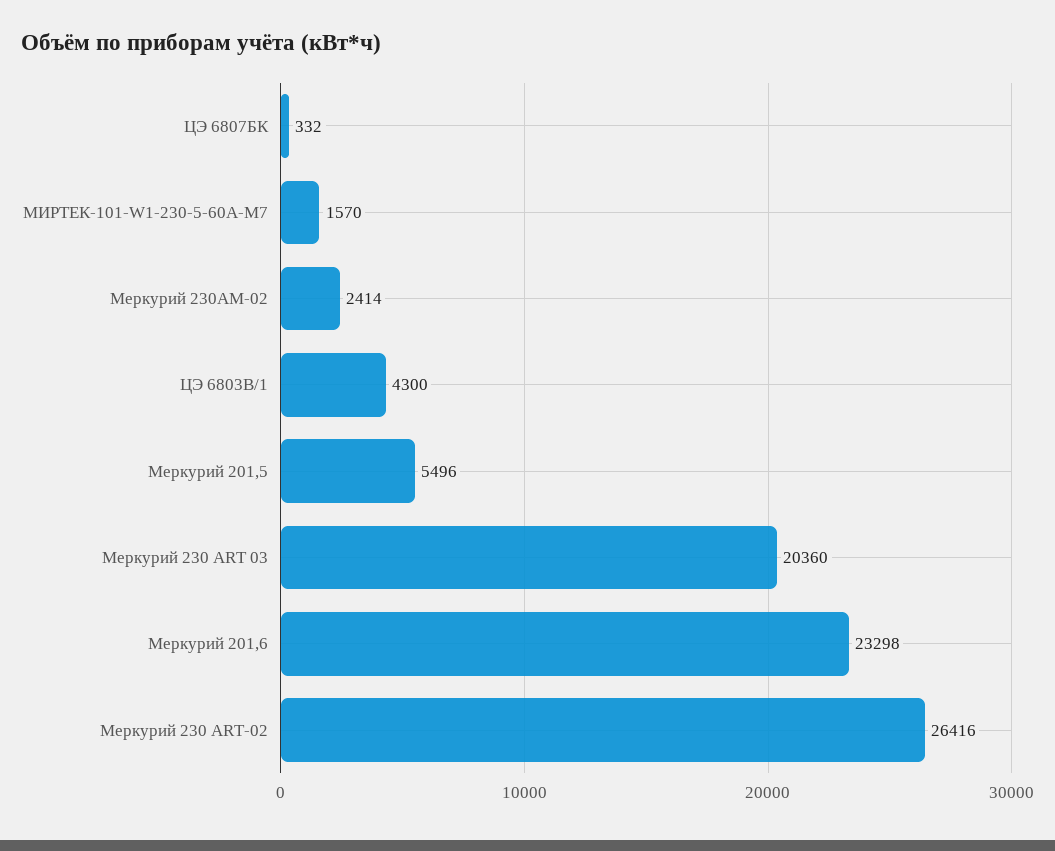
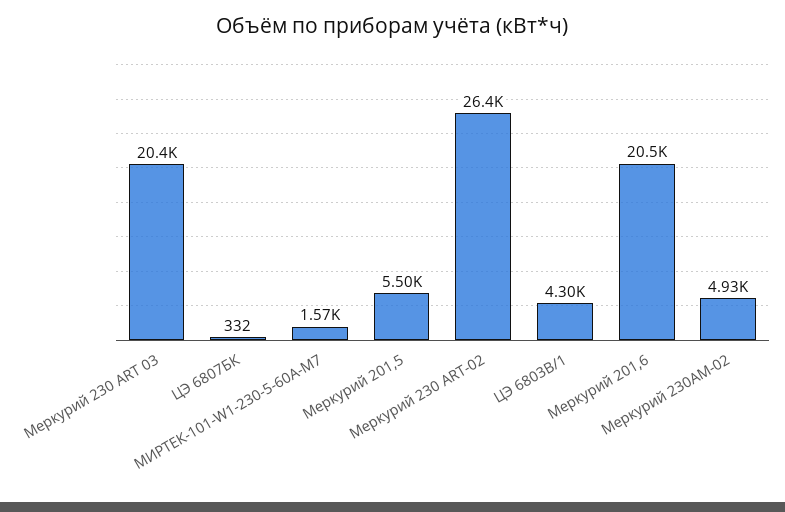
Меркурий 230АМ-02: 2414 -> 4930
Меркурий 201,6: 23298 -> 20500

